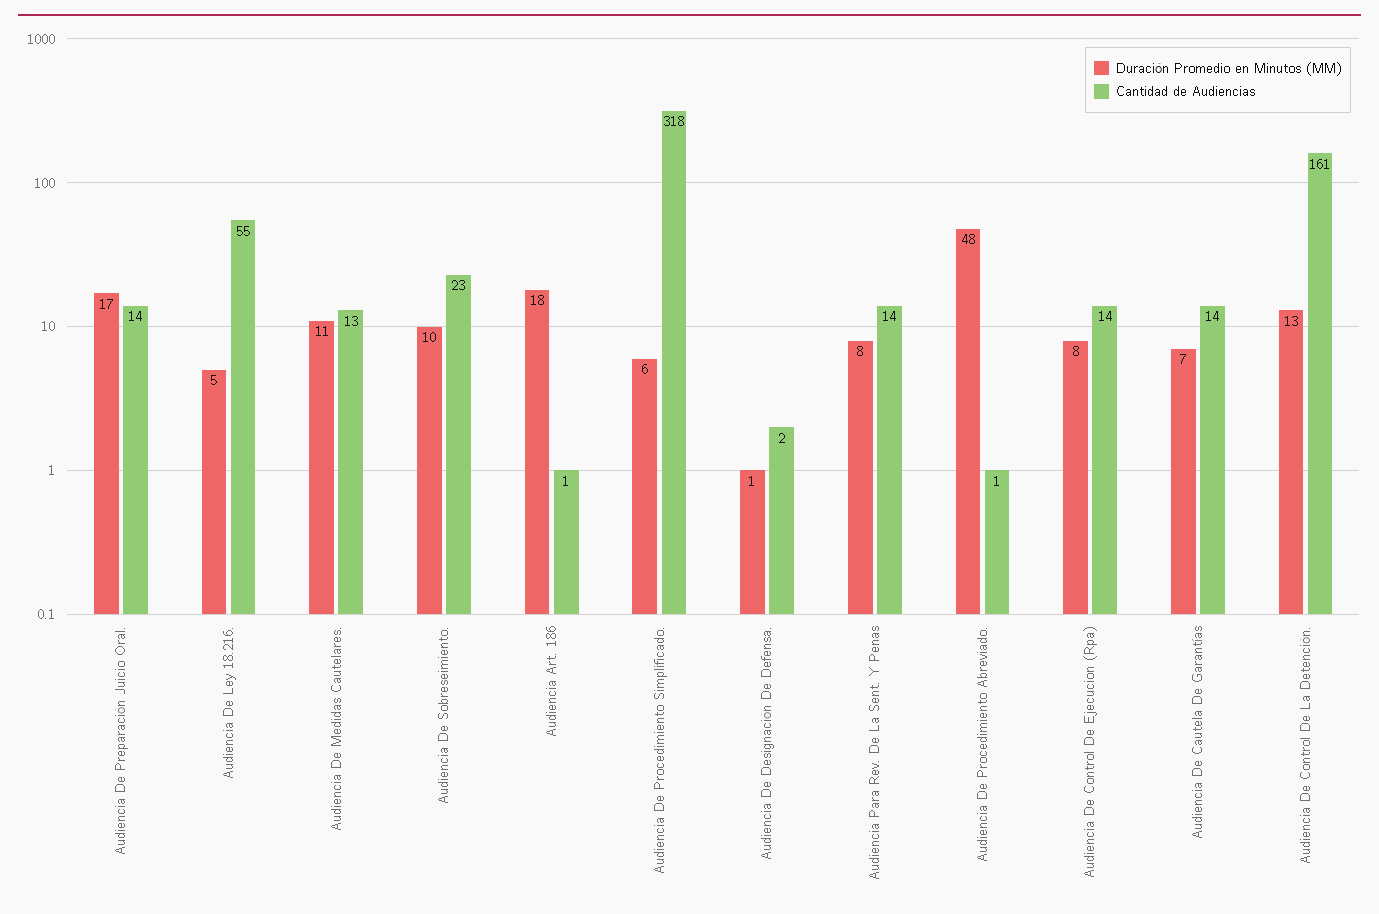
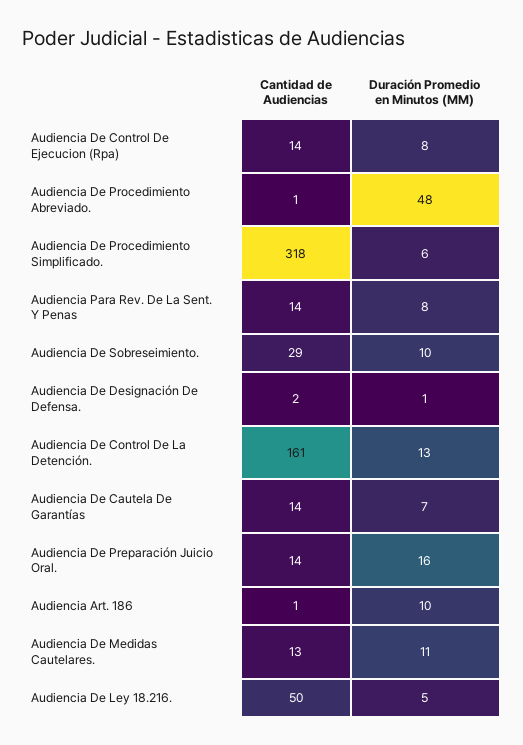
Duración Promedio en Minutos (MM), Audiencia De Preparación Juicio Oral.: 17 -> 16
Cantidad de Audiencias, Audiencia De Ley 18.216.: 55 -> 50
Cantidad de Audiencias, Audiencia De Sobreseimiento.: 23 -> 29
Duración Promedio en Minutos (MM), Audiencia Art. 186: 18 -> 10

